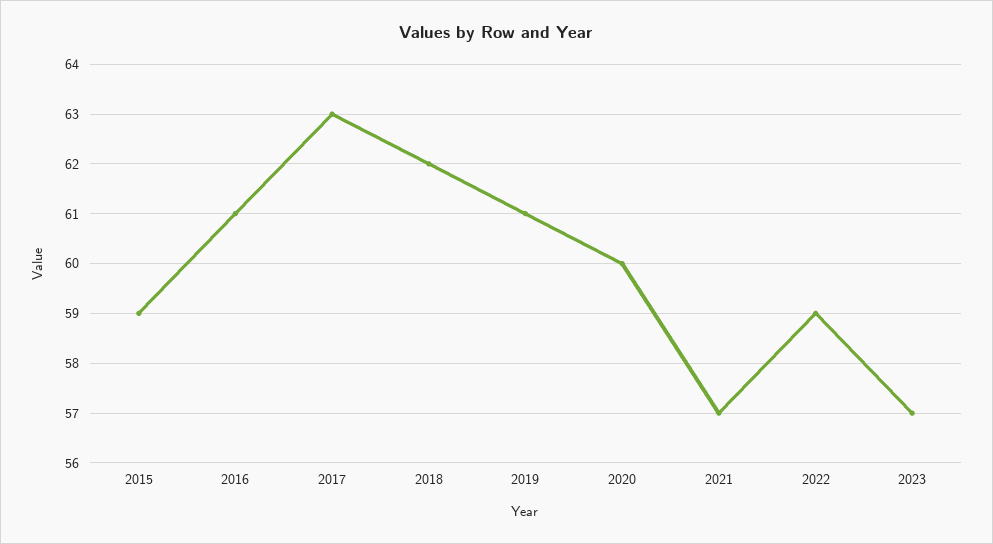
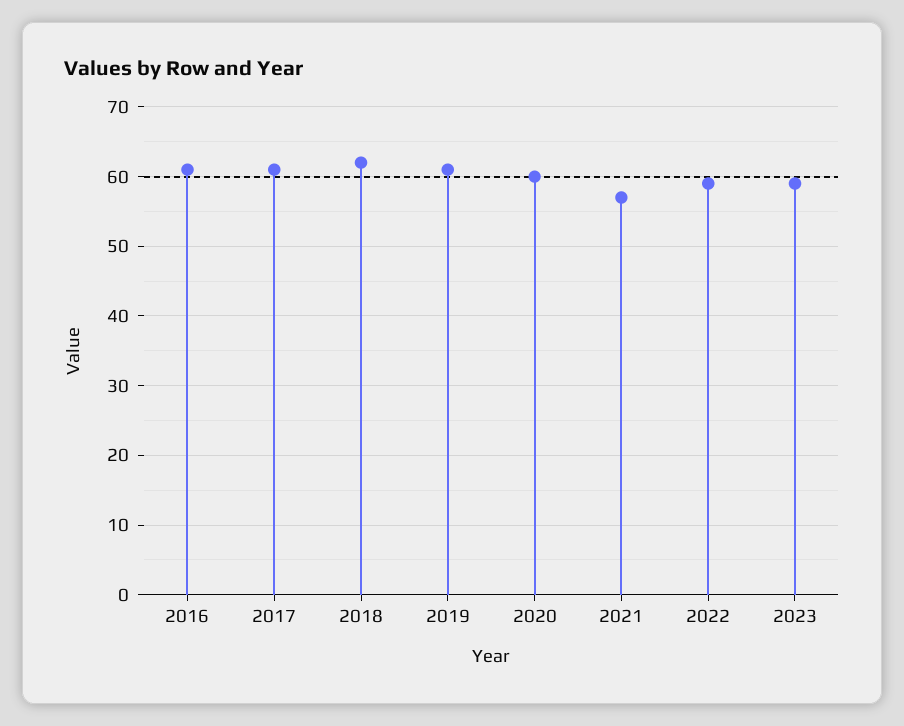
2015: 59 -> none
2017: 63 -> 61
2023: 57 -> 59

